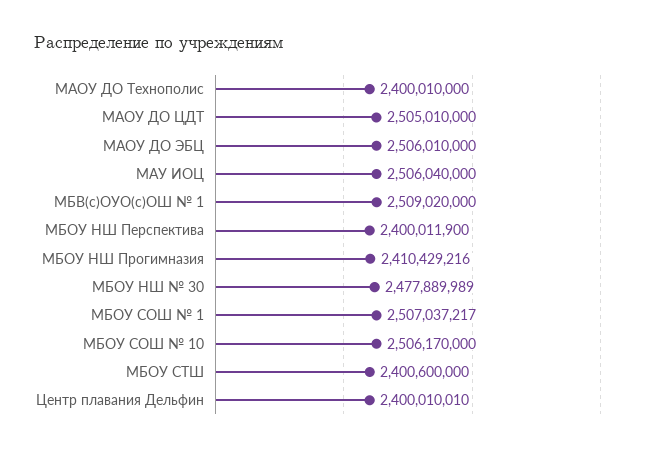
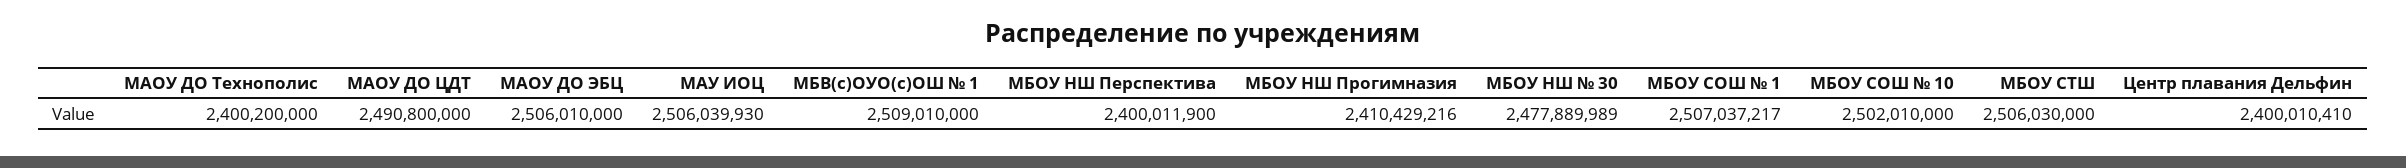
МАОУ ДО Технополис: 2400010000 -> 2400200000
МАОУ ДО ЦДТ: 2505010000 -> 2490800000
МАУ ИОЦ: 2506040000 -> 2506039930
МБВ(с)ОУО(с)ОШ № 1: 2509020000 -> 2509010000
МБОУ СОШ № 10: 2506170000 -> 2502010000
МБОУ СТШ: 2400600000 -> 2506030000
Центр плавания Дельфин: 2400010010 -> 2400010410

